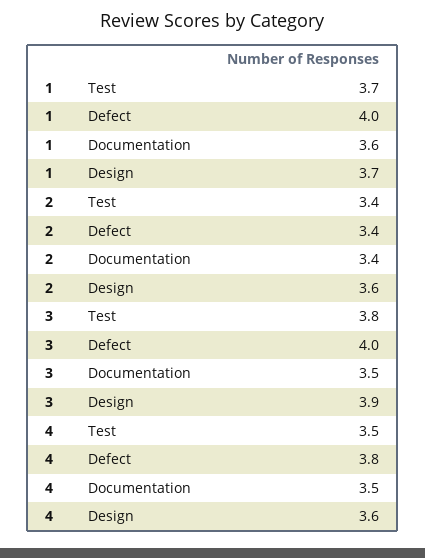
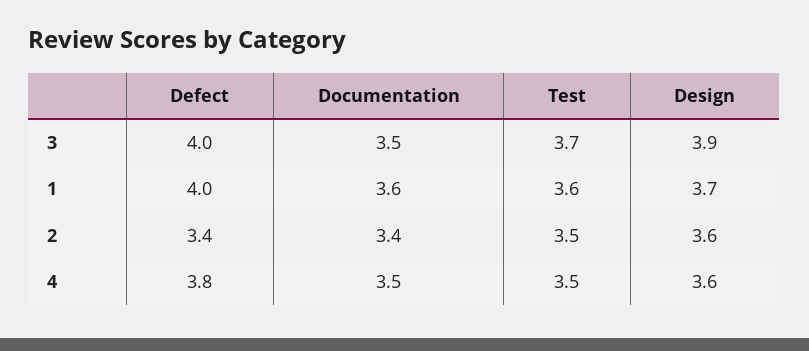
1, Test: 3.7 -> 3.6
2, Test: 3.4 -> 3.5
3, Test: 3.8 -> 3.7

